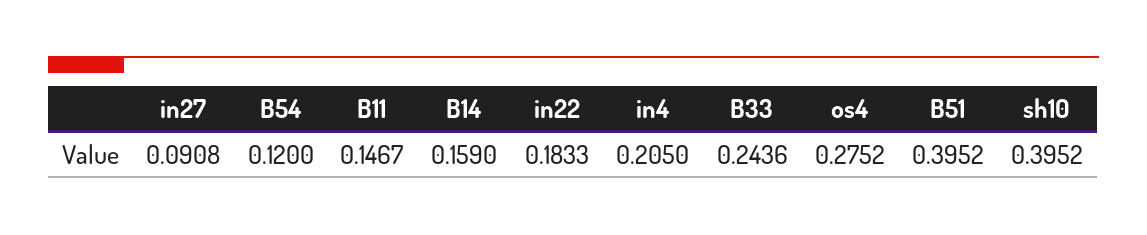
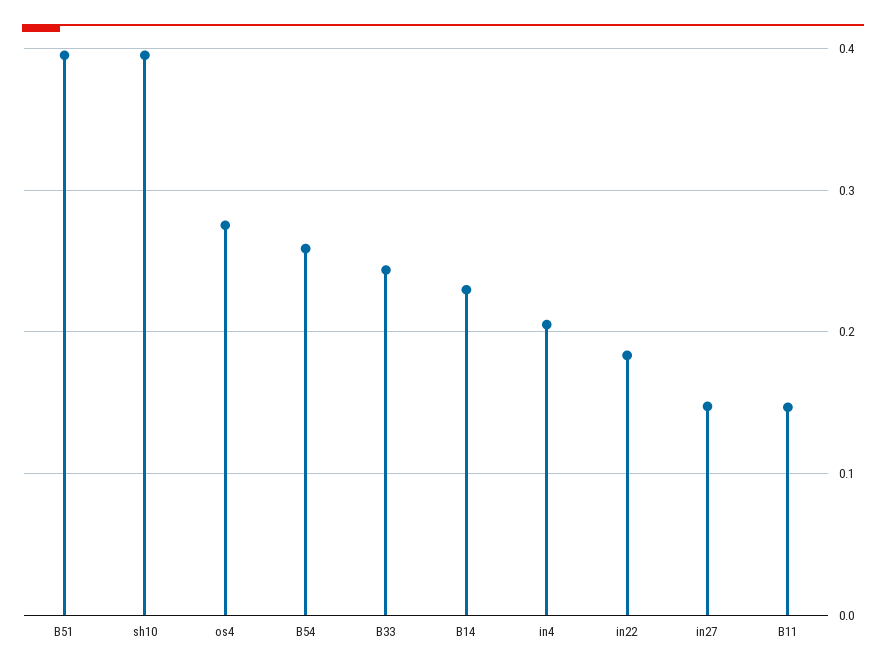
in27: 0.0908 -> 0.15
B54: 0.12 -> 0.26
B14: 0.159 -> 0.23

